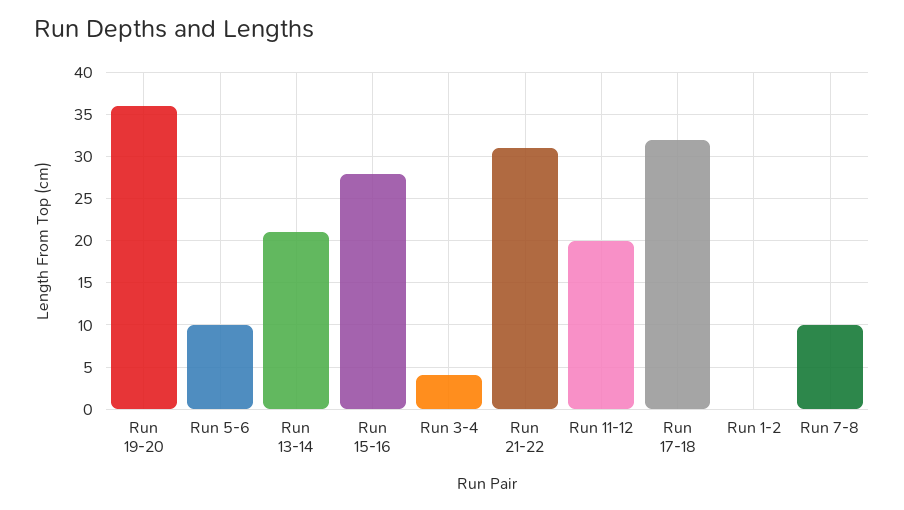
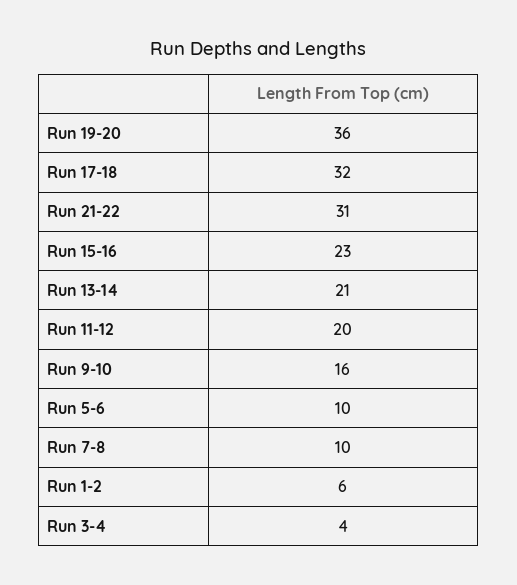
Run 15-16: 28 -> 23
Run 1-2: 0 -> 6
Run 9-10: none -> 16

